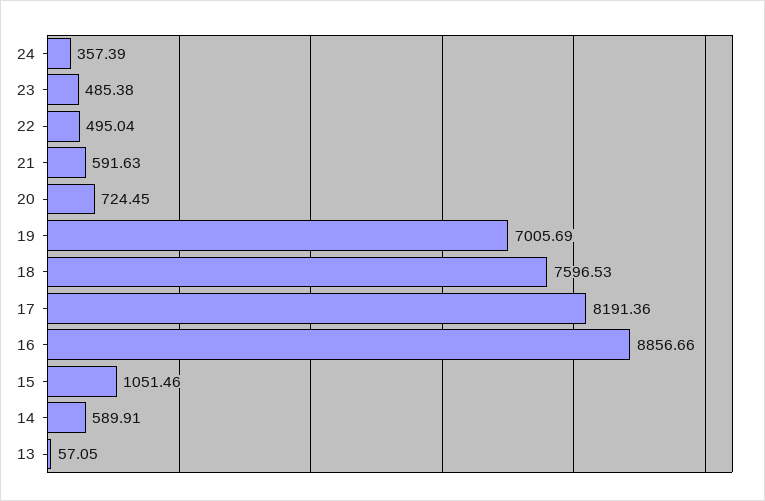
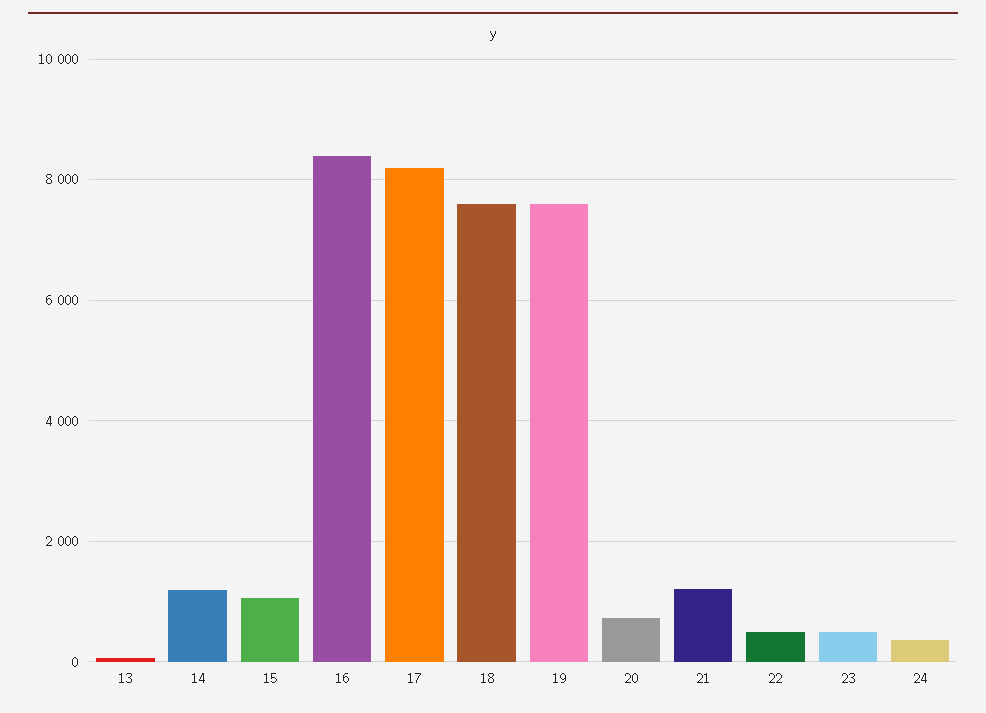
21: 591.63 -> 1200
19: 7005.69 -> 7600
16: 8856.66 -> 8400
14: 589.91 -> 1200

